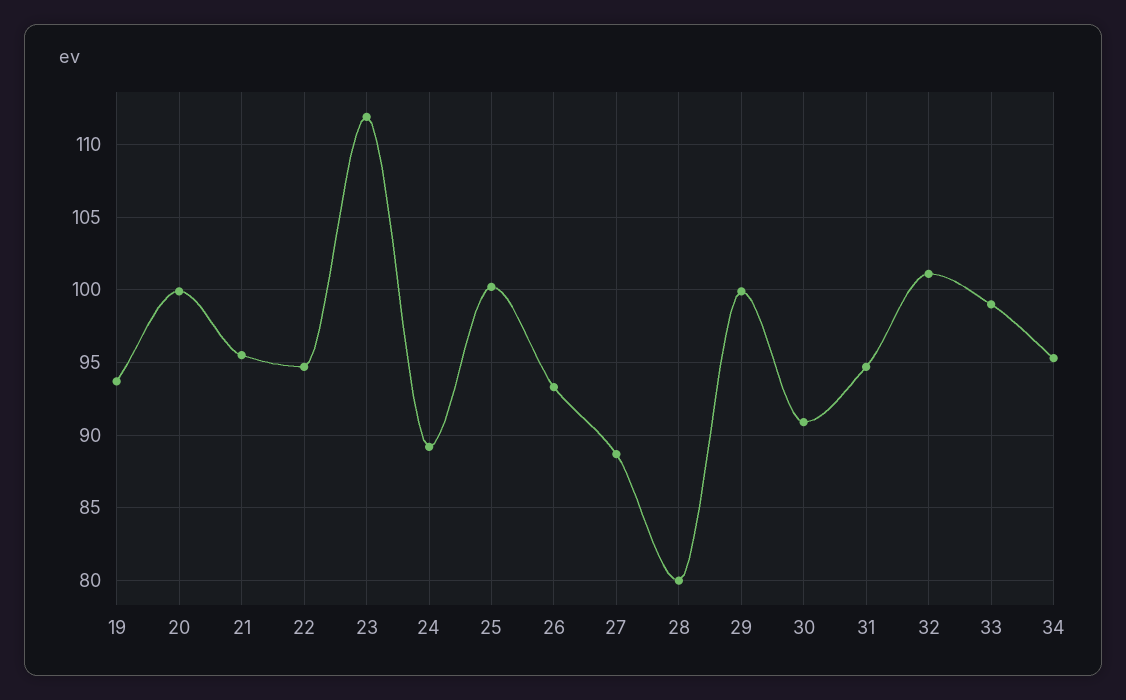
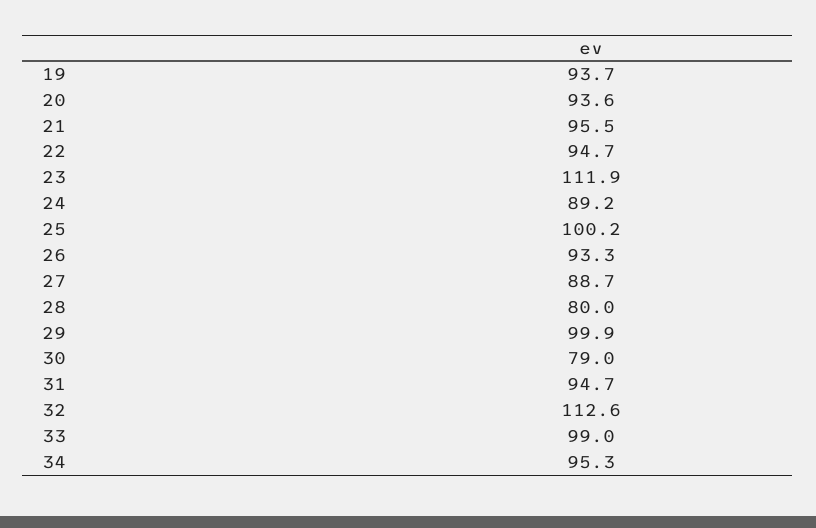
20: 100 -> 93.6
30: 91 -> 79
32: 101 -> 112.6

